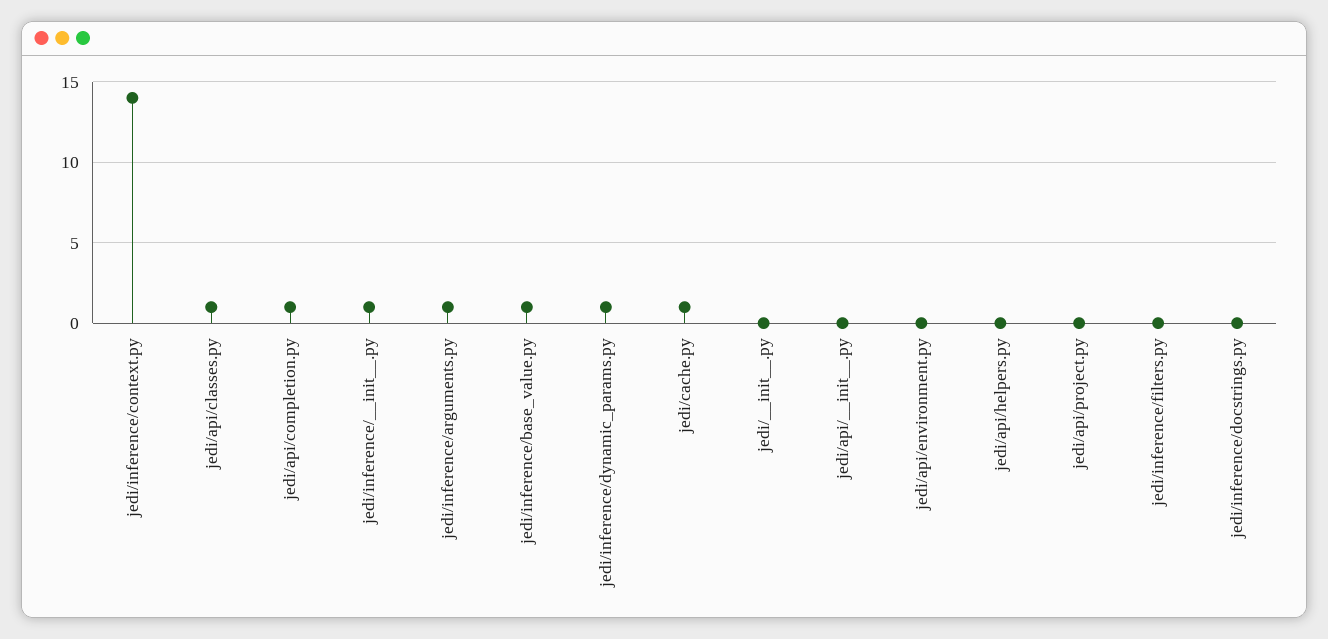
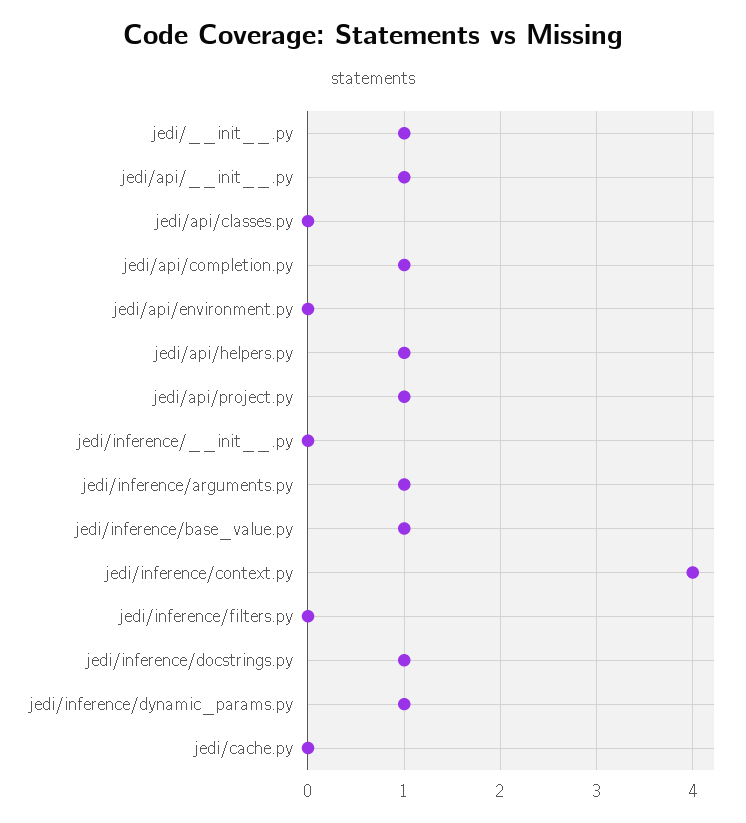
jedi/inference/context.py: 14 -> 4
jedi/api/classes.py: 1 -> 0
jedi/inference/__init__.py: 1 -> 0
jedi/cache.py: 1 -> 0
jedi/__init__.py: 0 -> 1
jedi/api/__init__.py: 0 -> 1
jedi/api/helpers.py: 0 -> 1
jedi/api/project.py: 0 -> 1
jedi/inference/docstrings.py: 0 -> 1

